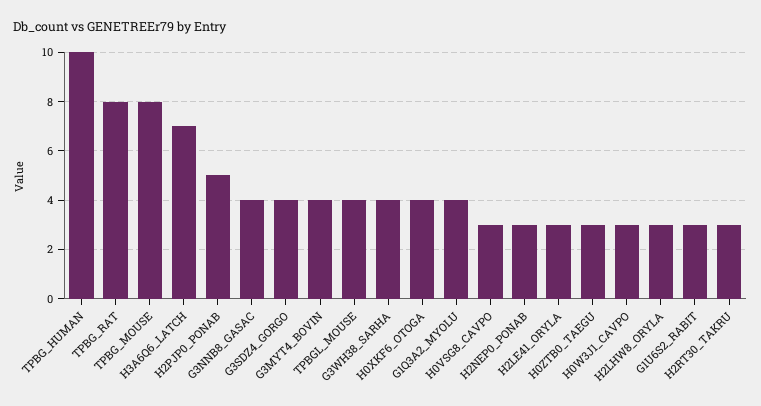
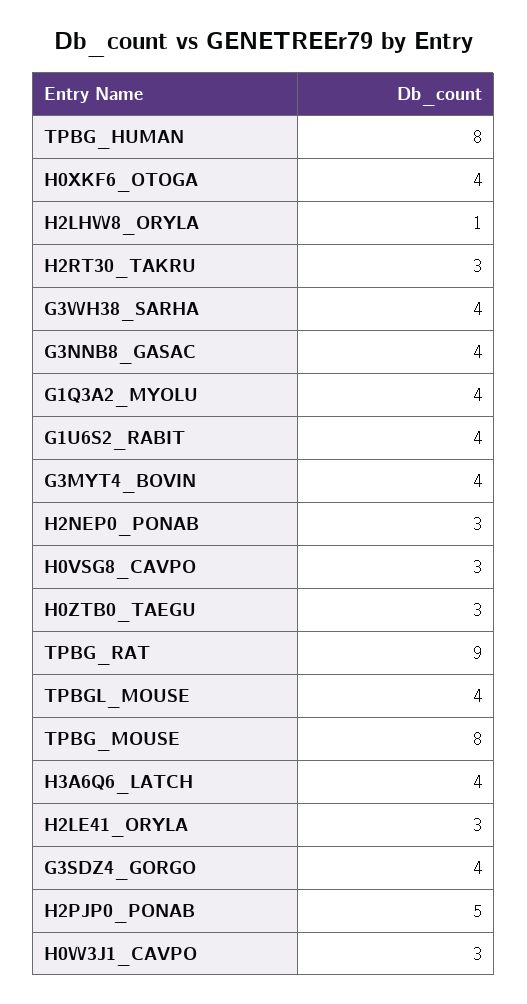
TPBG_HUMAN: 10 -> 8
TPBG_RAT: 8 -> 9
H3A6Q6_LATCH: 7 -> 4
H2LHW8_ORYLA: 3 -> 1
G1U6S2_RABIT: 3 -> 4

